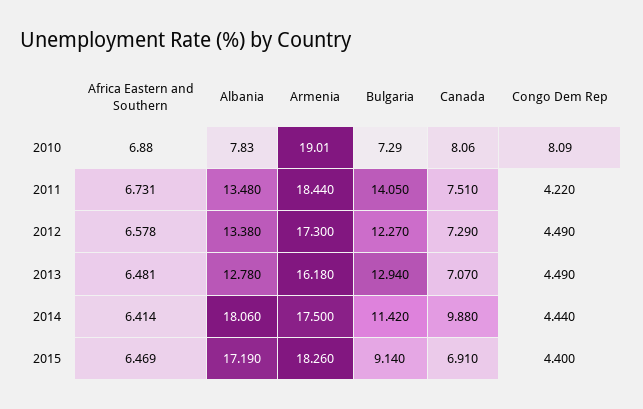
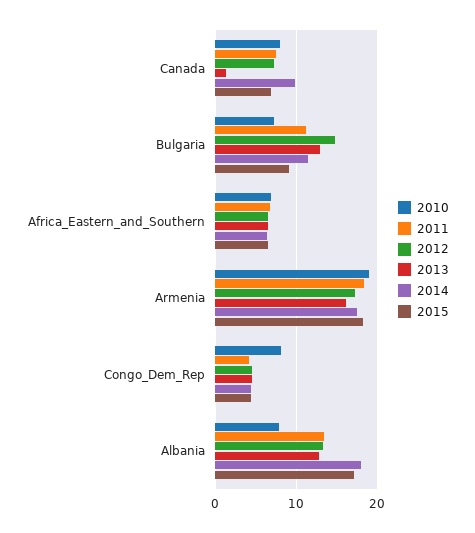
2011, Bulgaria: 14.05 -> 11
2012, Bulgaria: 12.27 -> 15
2013, Canada: 7.07 -> 1

